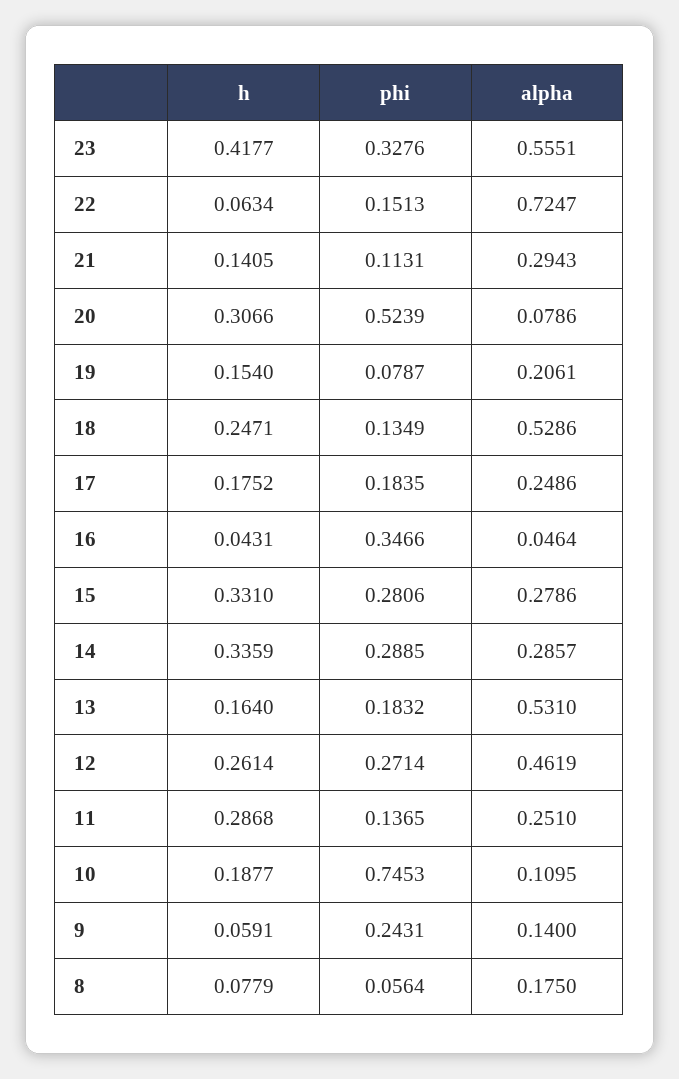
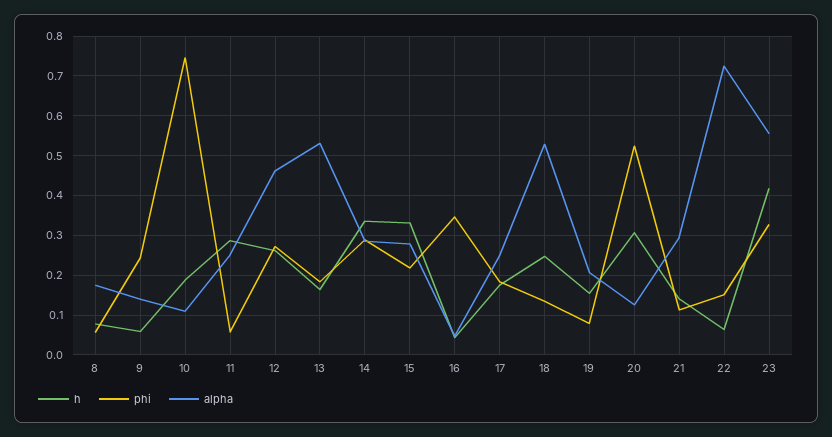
alpha, 20: 0.0786 -> 0.12
phi, 15: 0.2806 -> 0.22
phi, 11: 0.1365 -> 0.06

